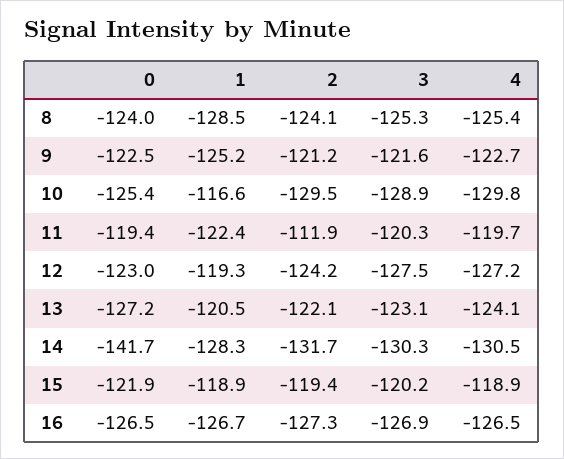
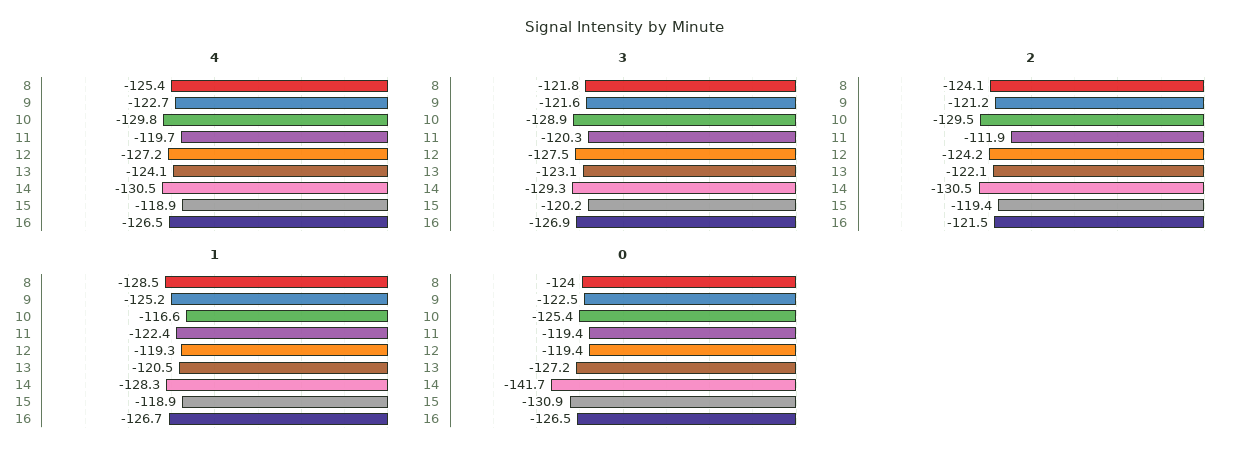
3, 8: -125.3 -> -121.8
0, 12: -123 -> -119.4
2, 14: -131.7 -> -130.5
3, 14: -130.3 -> -129.3
0, 15: -121.9 -> -130.9
2, 16: -127.3 -> -121.5

